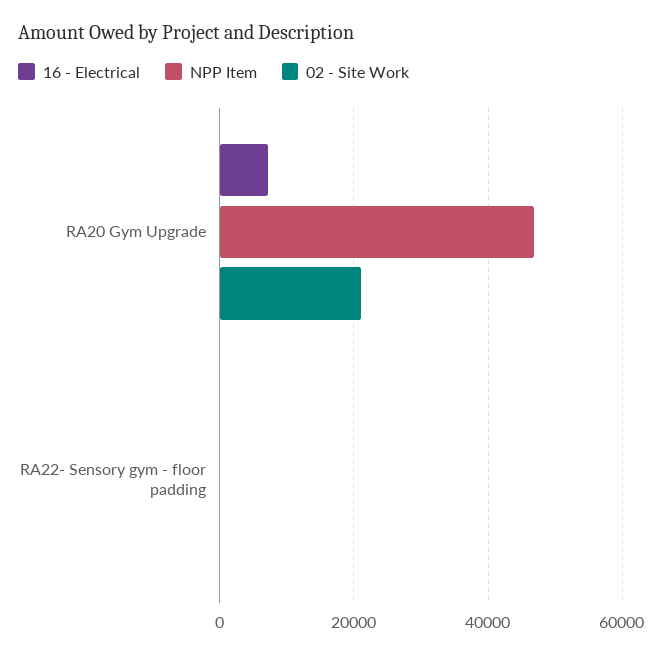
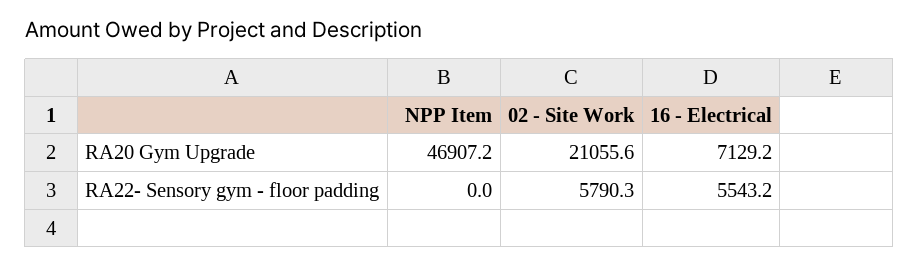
16 - Electrical, RA22- Sensory gym - floor padding: 0 -> 5543.2
02 - Site Work, RA22- Sensory gym - floor padding: 0 -> 5790.3

